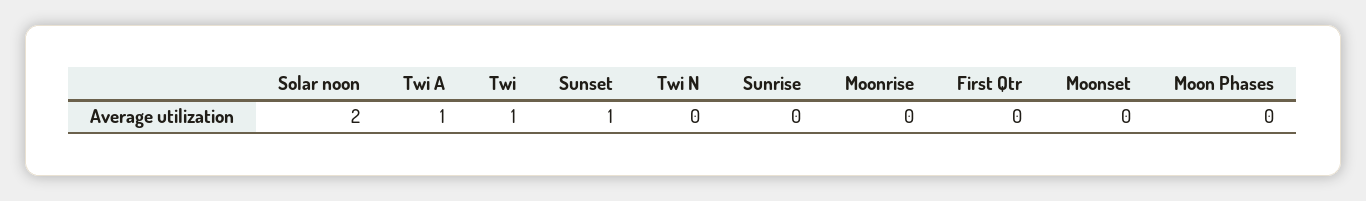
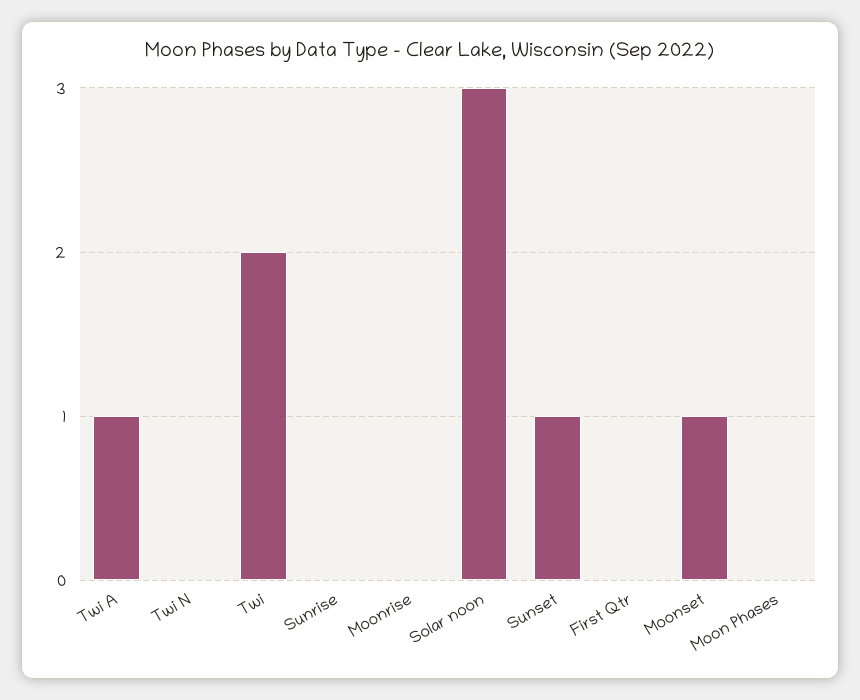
Solar noon: 2 -> 3
Twi: 1 -> 2
Moonset: 0 -> 1

